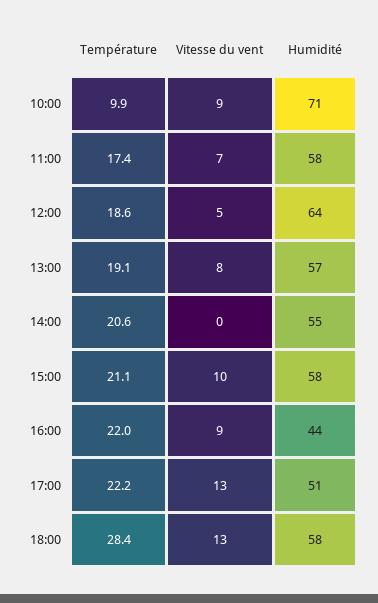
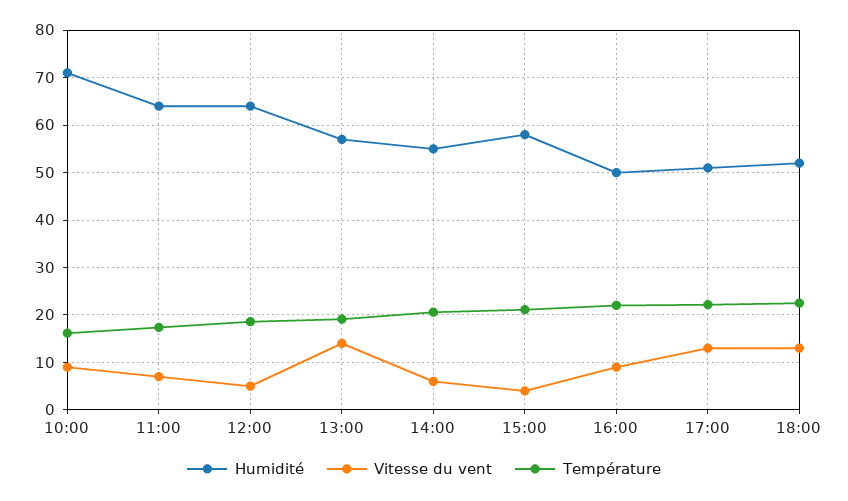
Température, 10:00: 9.9 -> 16
Humidité, 11:00: 58 -> 64
Vitesse du vent, 13:00: 8 -> 14
Vitesse du vent, 14:00: 0 -> 6
Vitesse du vent, 15:00: 10 -> 4
Humidité, 16:00: 44 -> 50
Température, 18:00: 28.4 -> 22
Humidité, 18:00: 58 -> 52

